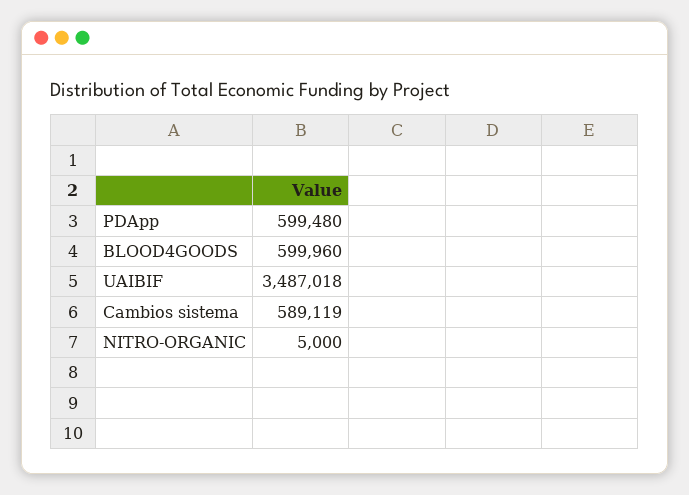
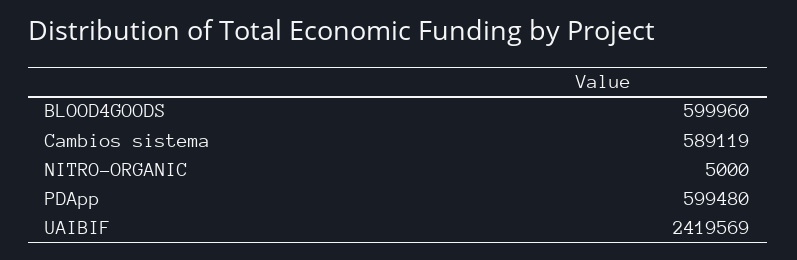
UAIBIF: 3487018 -> 2419569

